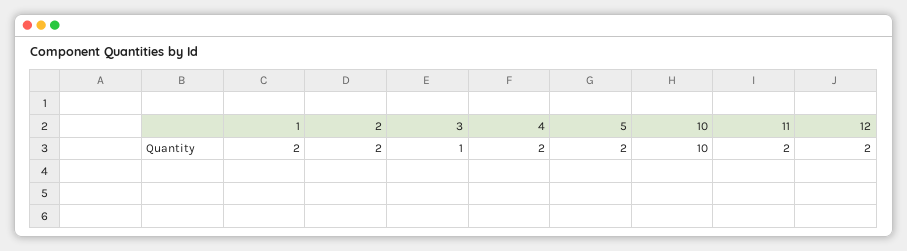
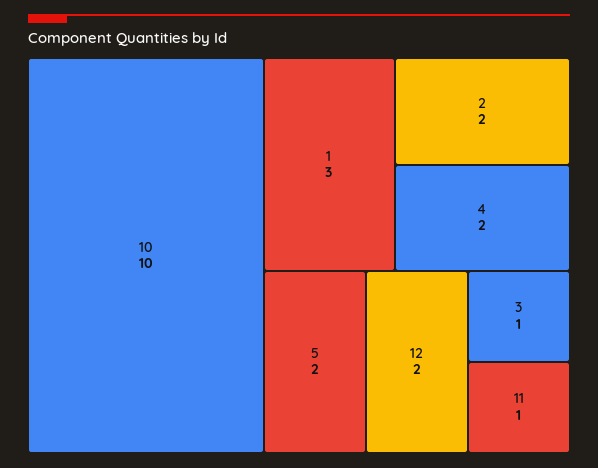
1: 2 -> 3
11: 2 -> 1

